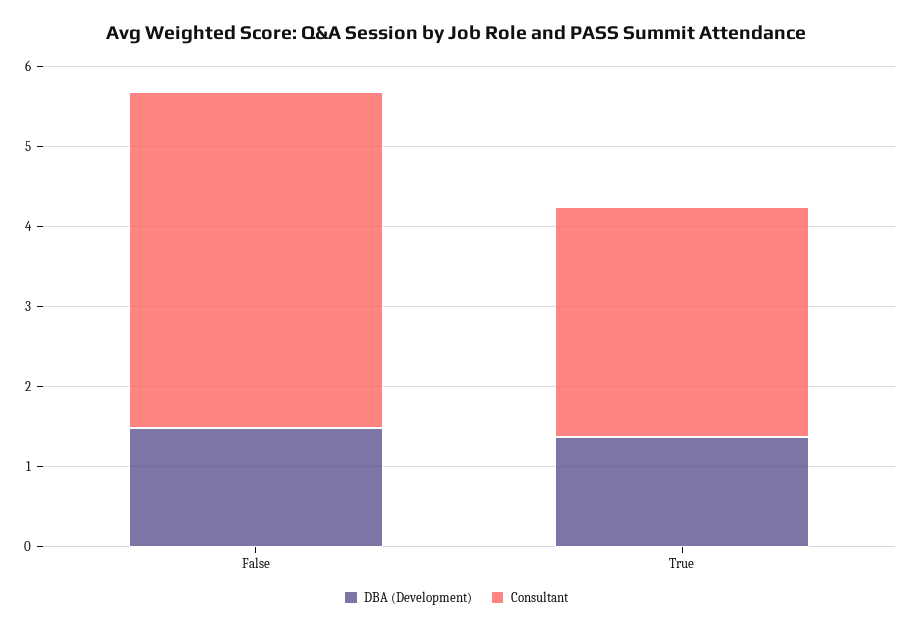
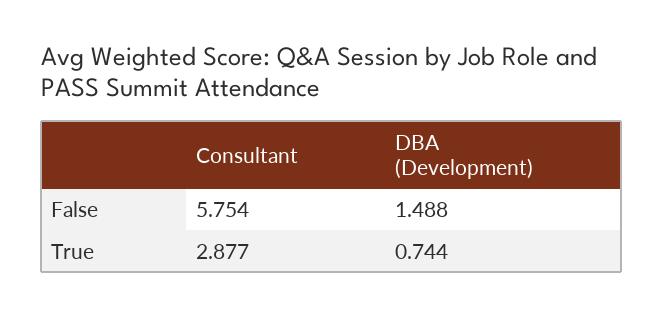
Consultant, False: 4.2 -> 5.754
DBA (Development), True: 1.4 -> 0.744

